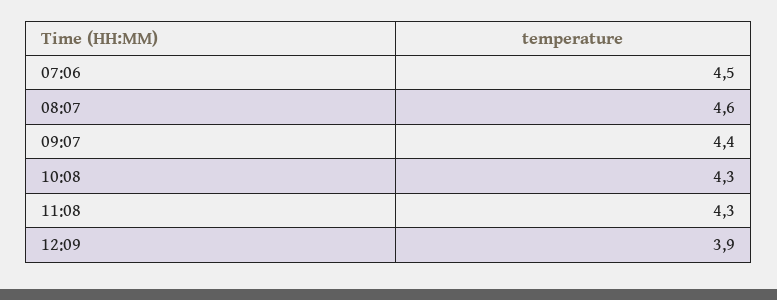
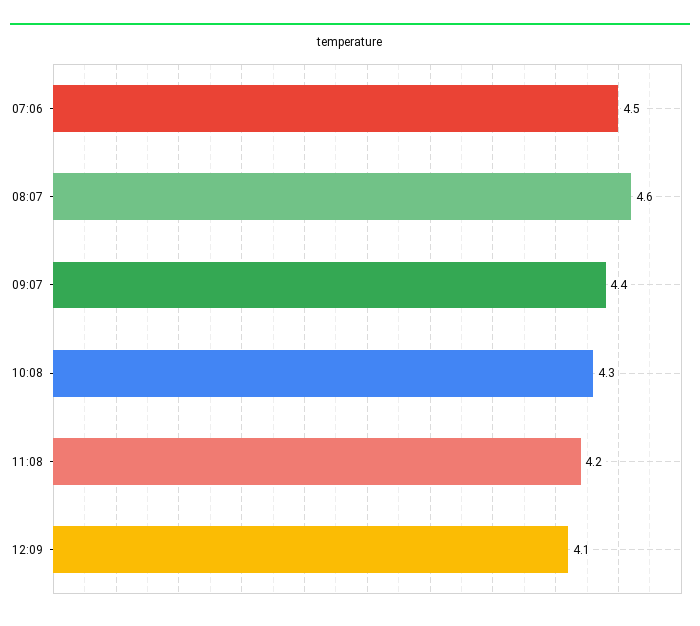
11:08: 4.3 -> 4.2
12:09: 3.9 -> 4.1

